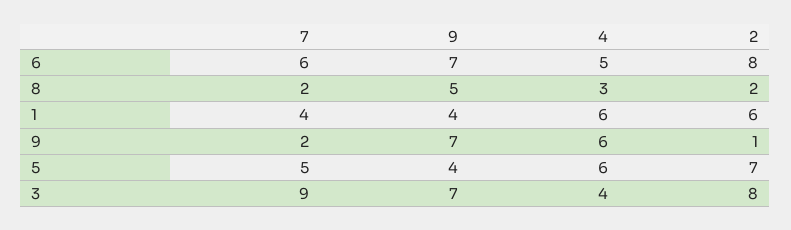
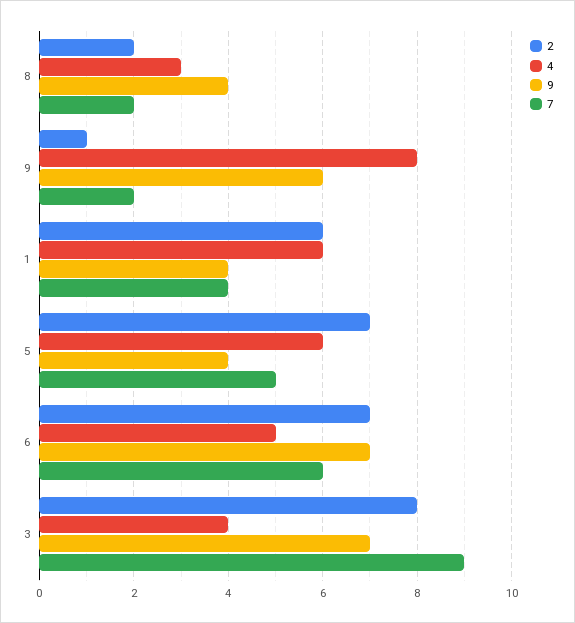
2, 6: 8 -> 7
9, 8: 5 -> 4
9, 9: 7 -> 6
4, 9: 6 -> 8

